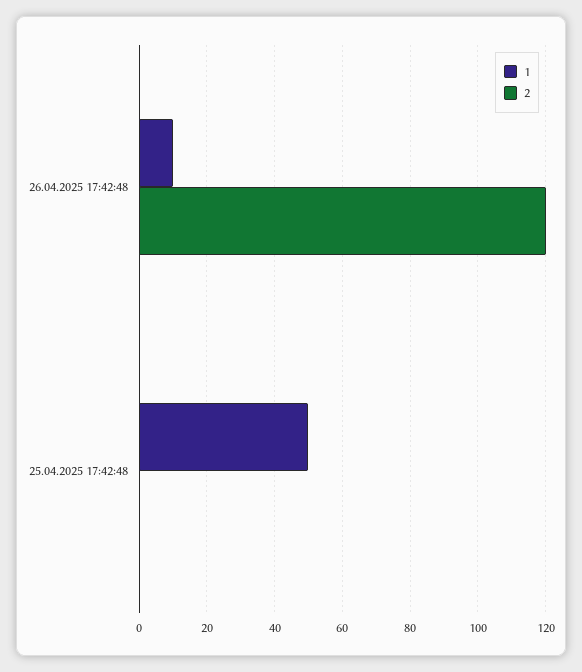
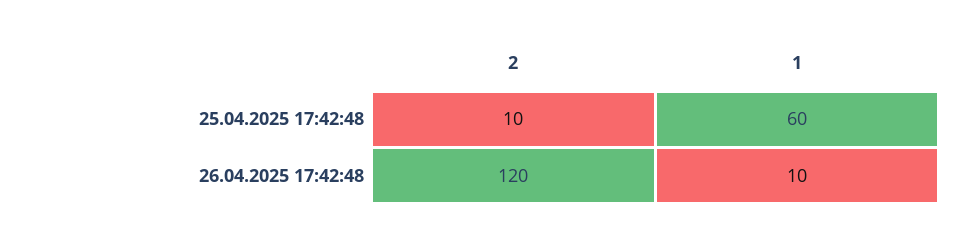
1, 25.04.2025 17:42:48: 50 -> 60
2, 25.04.2025 17:42:48: 0 -> 10

